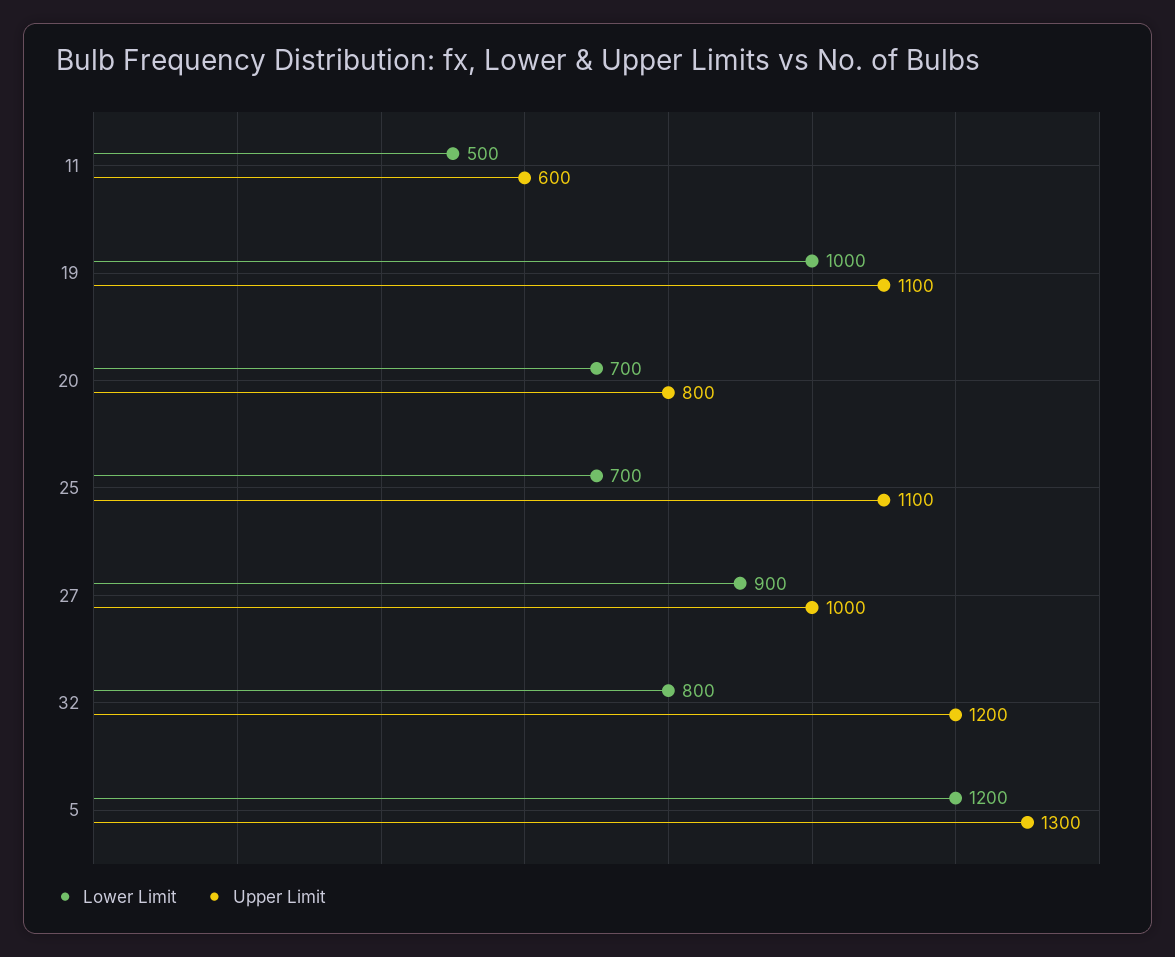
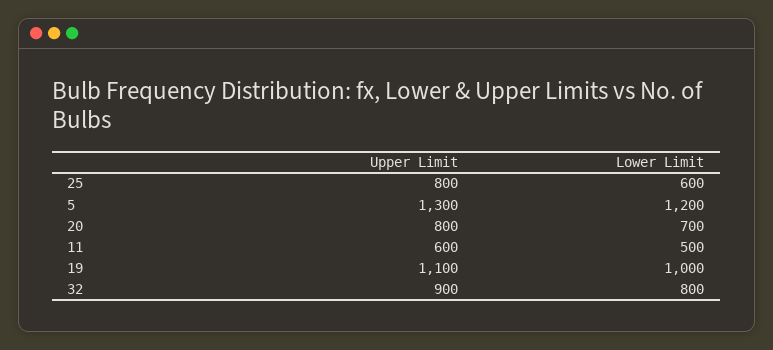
Lower Limit, 25: 700 -> 600
Upper Limit, 25: 1100 -> 800
Lower Limit, 27: 900 -> none
Upper Limit, 27: 1000 -> none
Upper Limit, 32: 1200 -> 900

